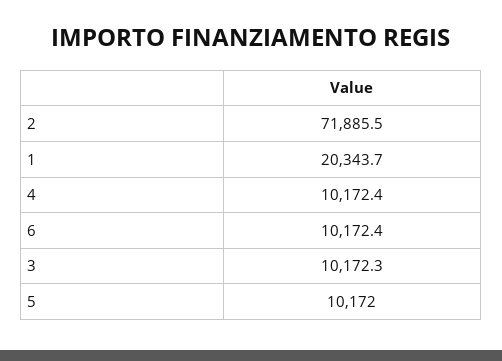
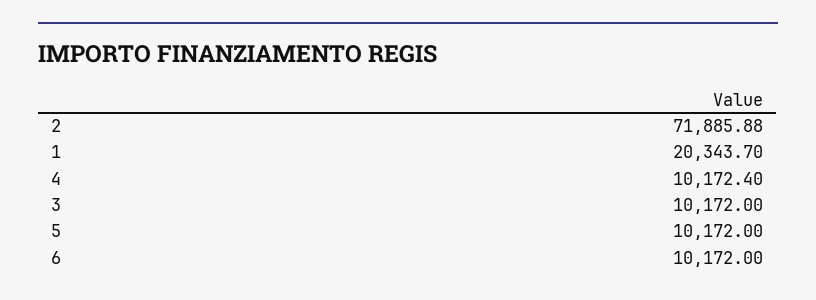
2: 71885.5 -> 71885.88
6: 10172.4 -> 10172
3: 10172.3 -> 10172

